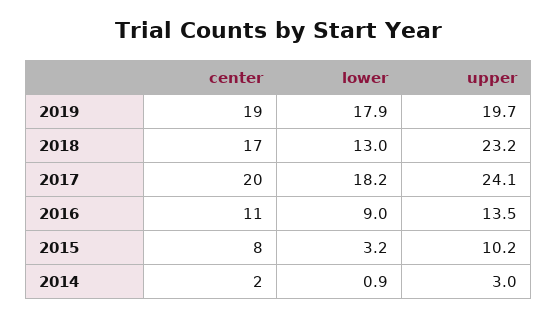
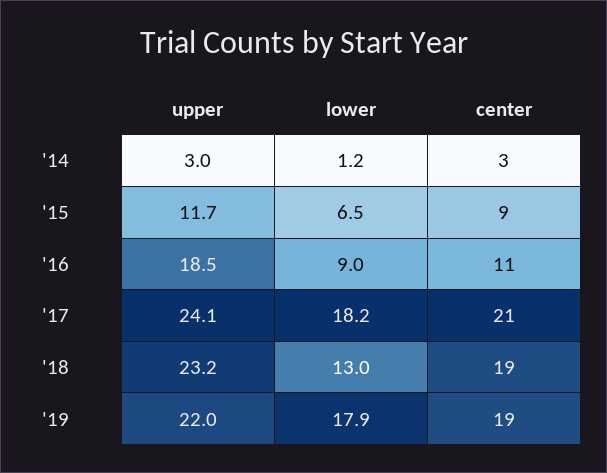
upper, 2019: 19.7 -> 22
center, 2018: 17 -> 19
center, 2017: 20 -> 21
upper, 2016: 13.5 -> 18.5
center, 2015: 8 -> 9
lower, 2015: 3.2 -> 6.5
upper, 2015: 10.2 -> 11.7
center, 2014: 2 -> 3
lower, 2014: 0.9 -> 1.2

